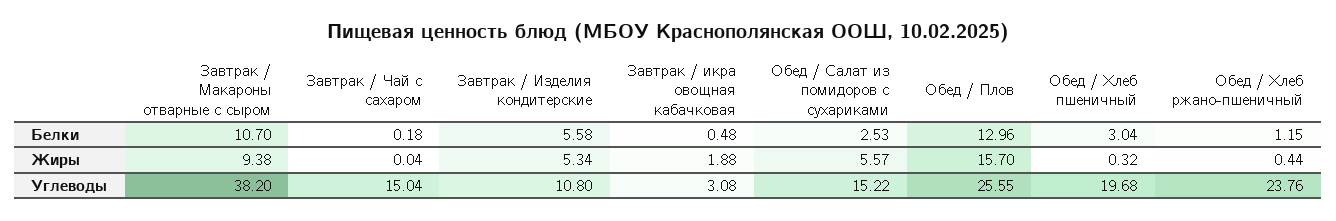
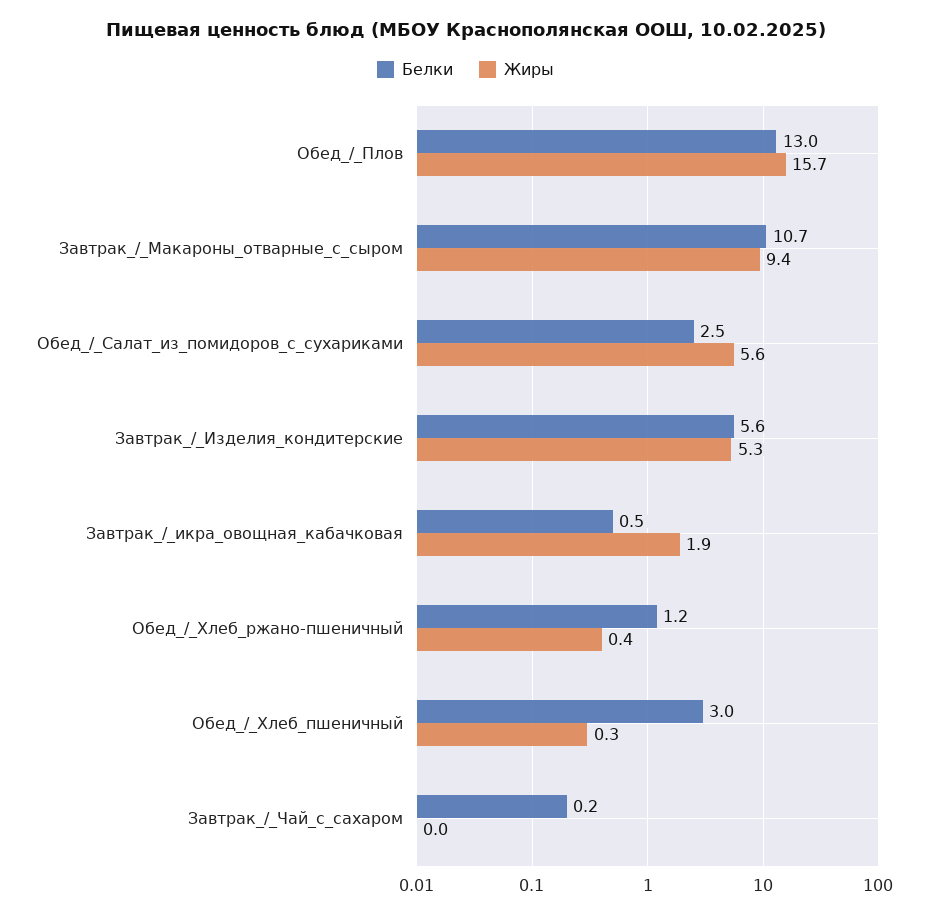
Углеводы, Завтрак / Макароны отварные с сыром: 38.2 -> none
Углеводы, Завтрак / Чай с сахаром: 15.04 -> none
Углеводы, Завтрак / Изделия кондитерские: 10.8 -> none
Углеводы, Завтрак / икра овощная кабачковая: 3.08 -> none
Углеводы, Обед / Салат из помидоров с сухариками: 15.22 -> none
Углеводы, Обед / Плов: 25.55 -> none
Углеводы, Обед / Хлеб пшеничный: 19.68 -> none
Углеводы, Обед / Хлеб ржано-пшеничный: 23.76 -> none

